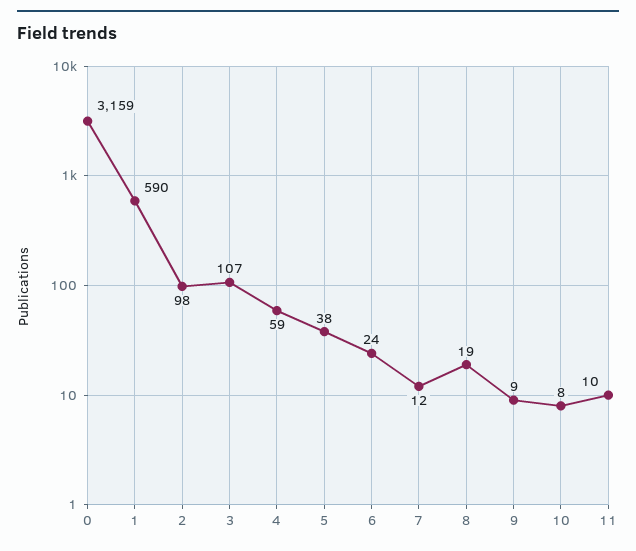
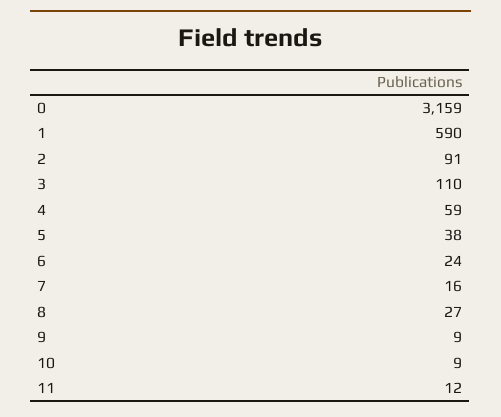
2: 98 -> 91
3: 107 -> 110
7: 12 -> 16
8: 19 -> 27
10: 8 -> 9
11: 10 -> 12

